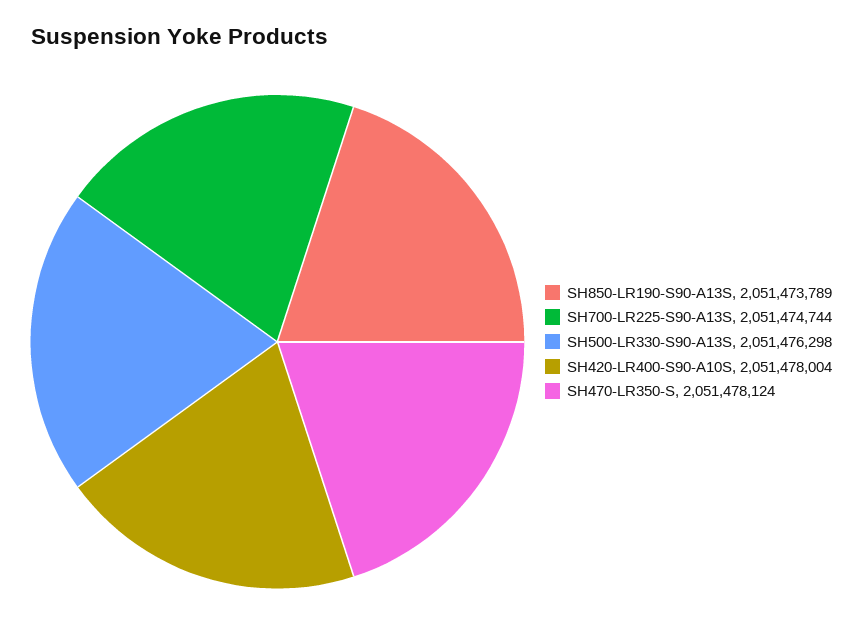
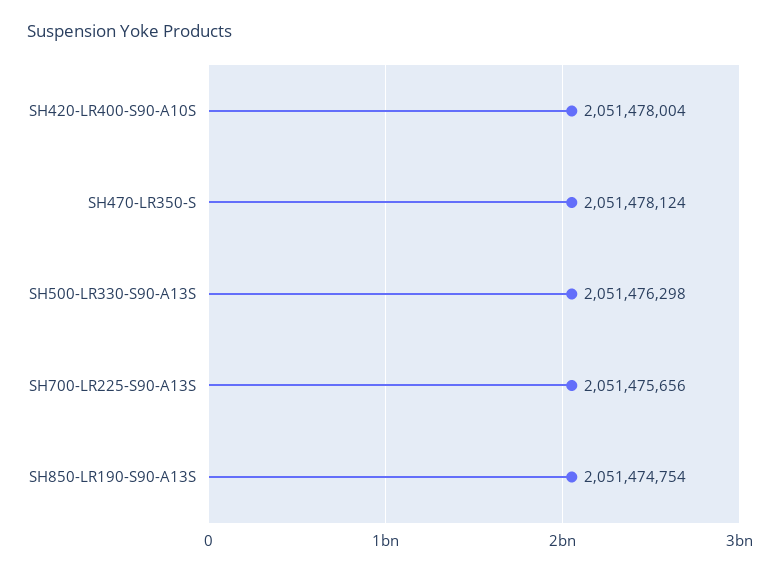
SH850-LR190-S90-A13S: 2051473789 -> 2051474754
SH700-LR225-S90-A13S: 2051474744 -> 2051475656

